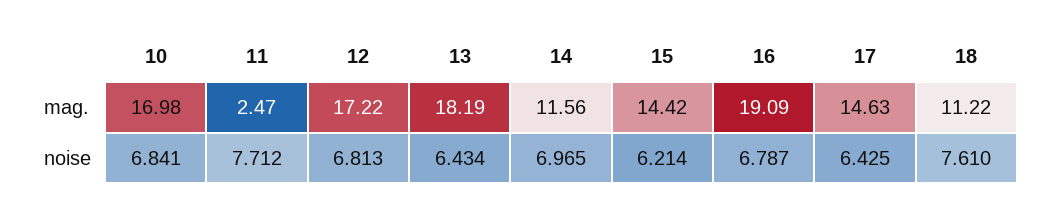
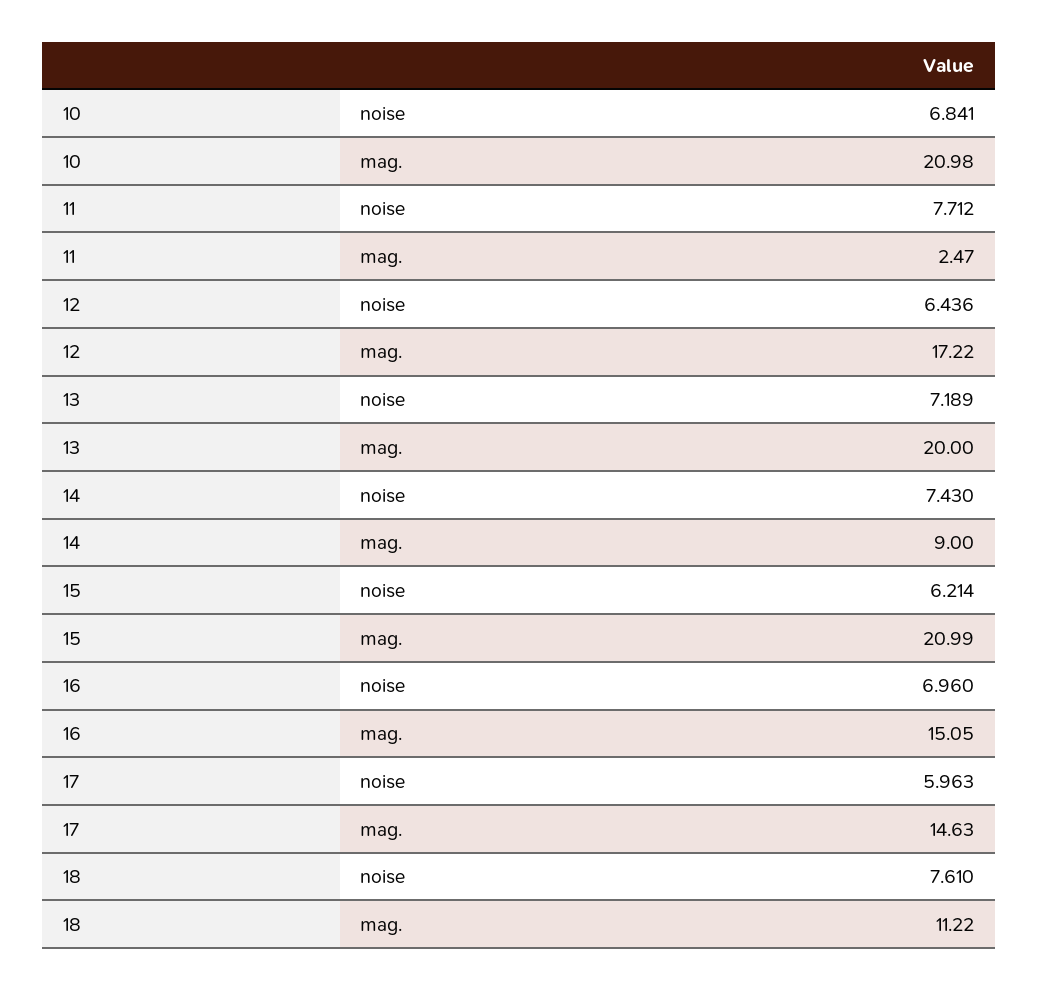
10, mag.: 16.98 -> 20.98
13, mag.: 18.19 -> 20
14, mag.: 11.56 -> 9
15, mag.: 14.42 -> 20.99
16, mag.: 19.09 -> 15.05
12, noise: 6.813 -> 6.436
13, noise: 6.434 -> 7.189
14, noise: 6.965 -> 7.43
16, noise: 6.787 -> 6.96
17, noise: 6.425 -> 5.963

